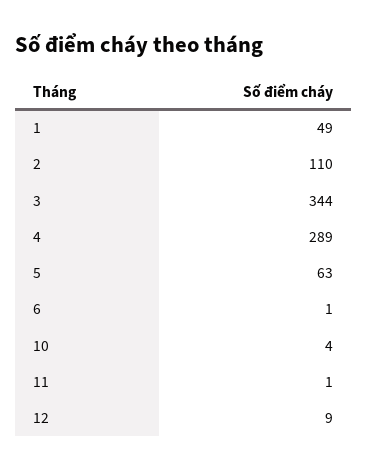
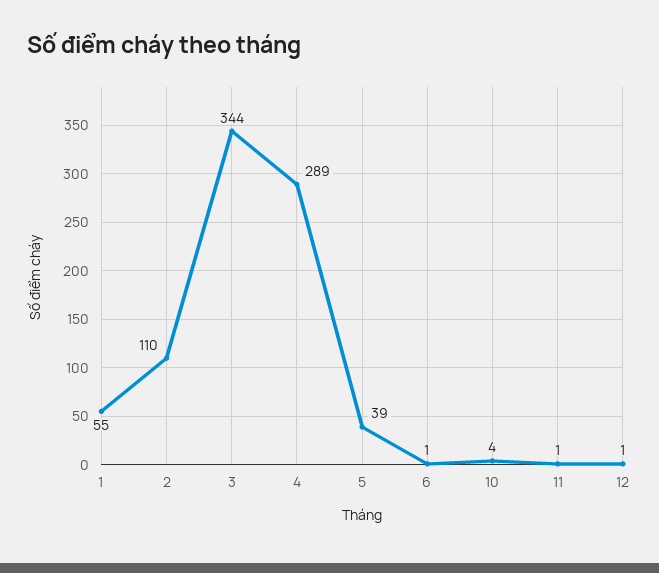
1: 49 -> 55
5: 63 -> 39
12: 9 -> 1

